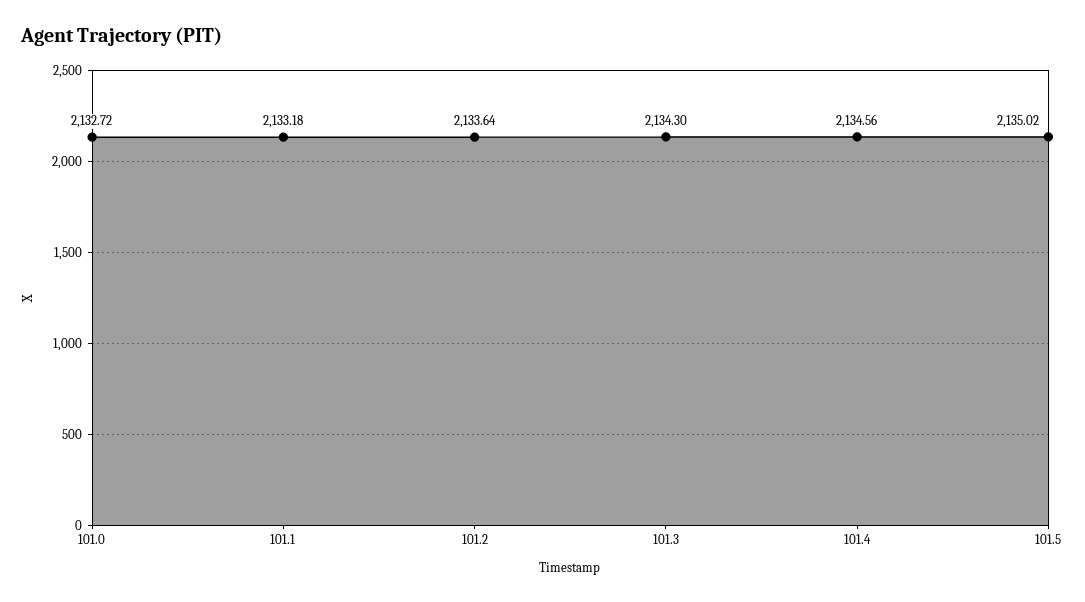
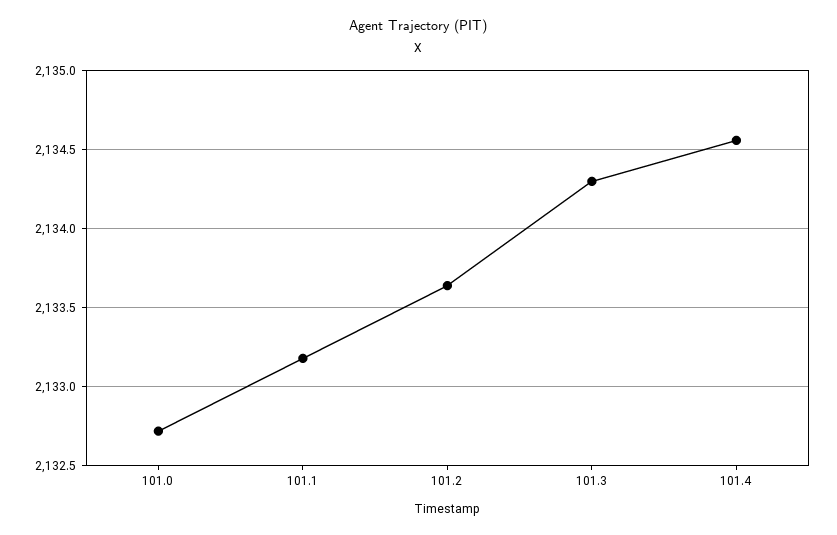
101.5: 2135.02 -> none

